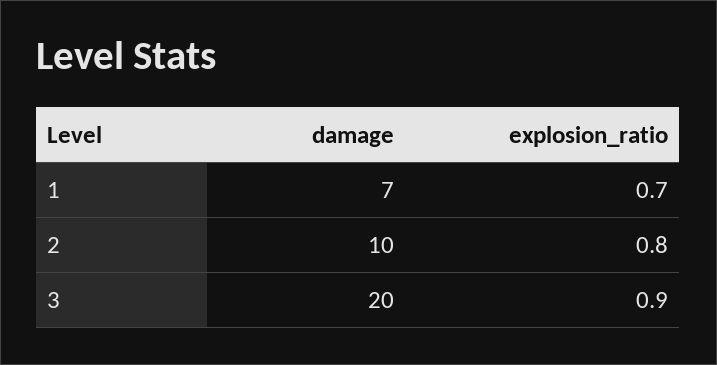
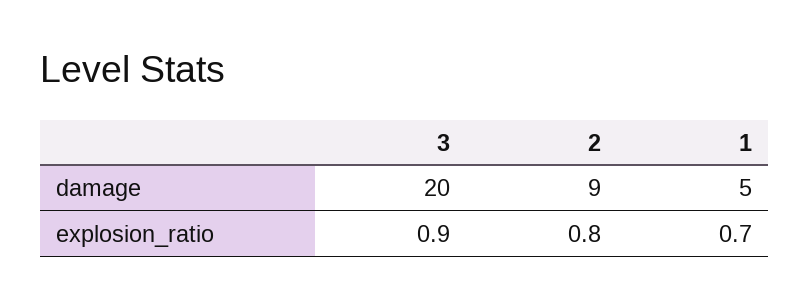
damage, 1: 7 -> 5
damage, 2: 10 -> 9

